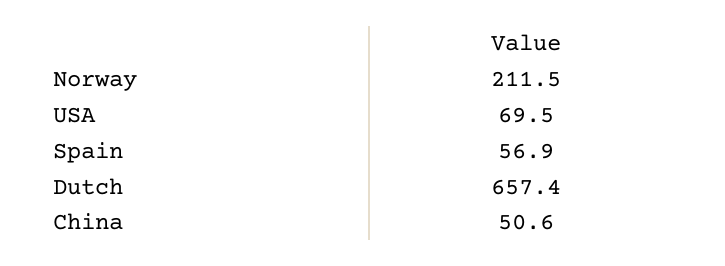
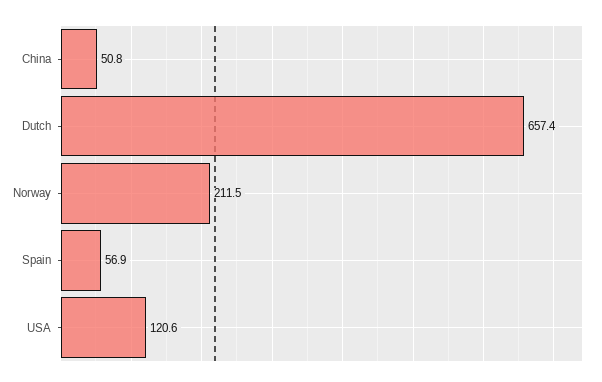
USA: 69.5 -> 120.6
China: 50.6 -> 50.8

